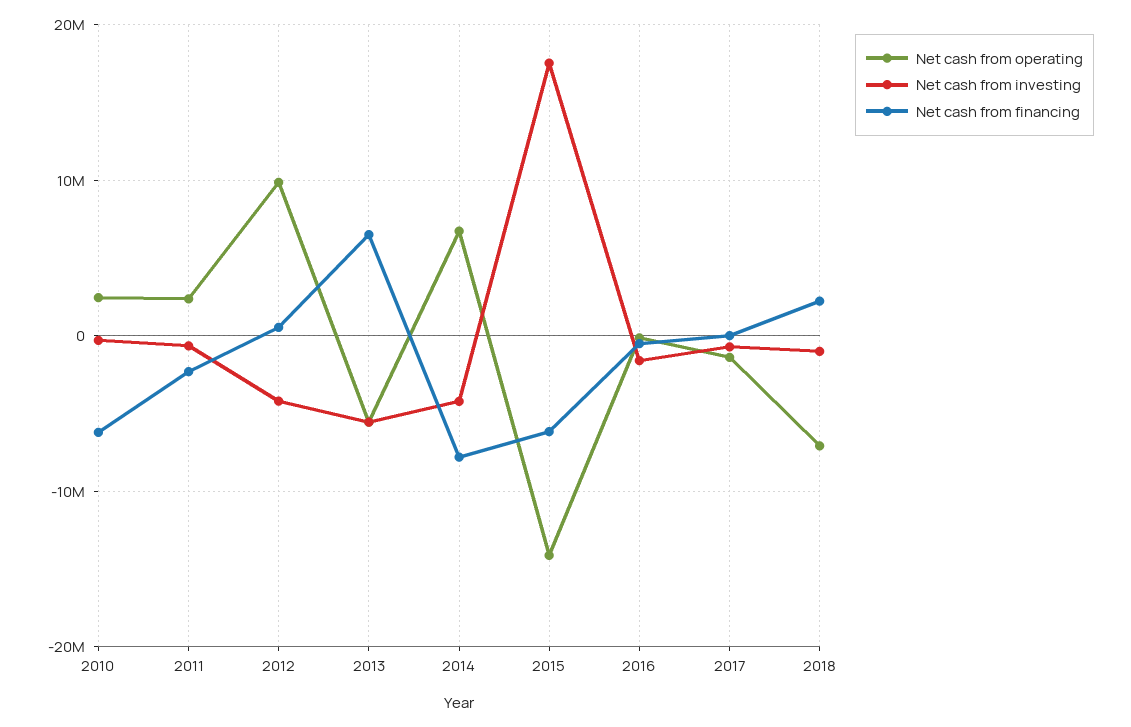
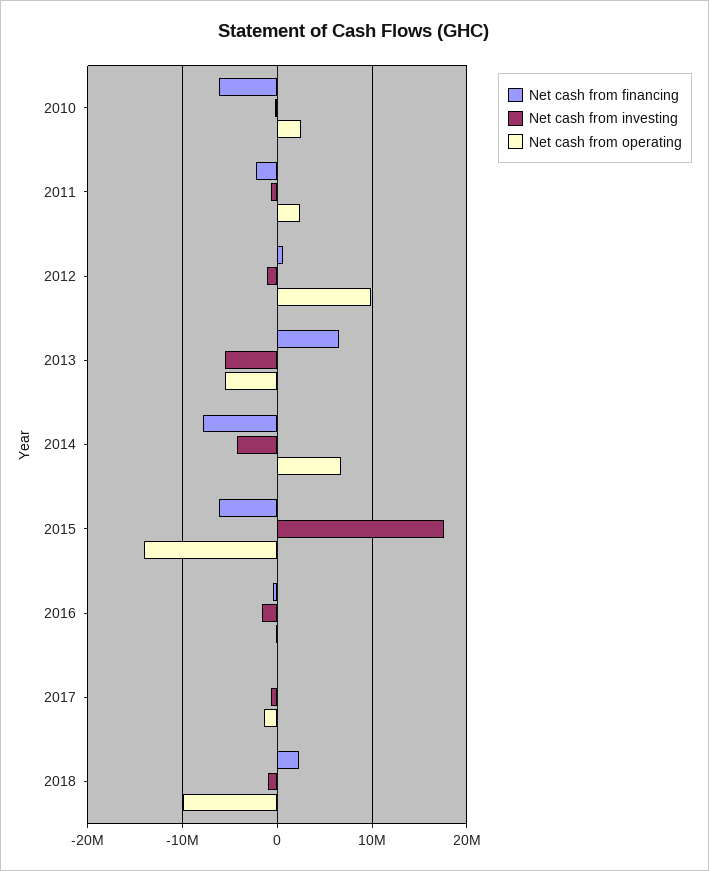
Net cash from investing, 2012: -4000000 -> -1000000
Net cash from operating, 2018: -7000000 -> -10000000

